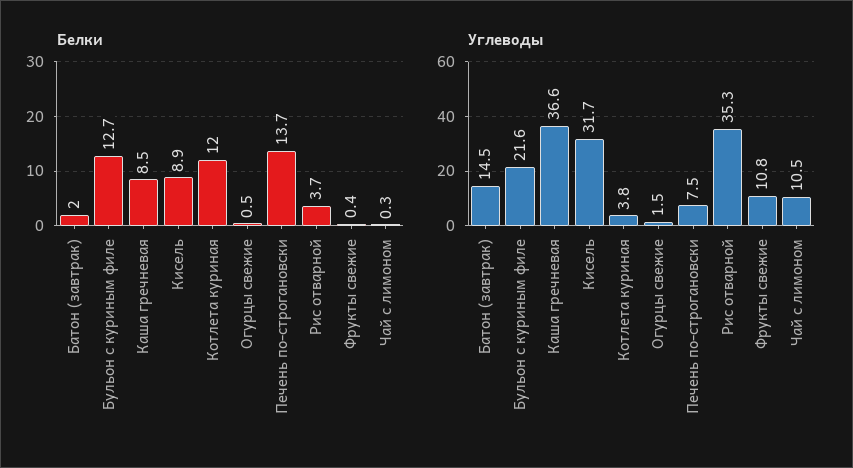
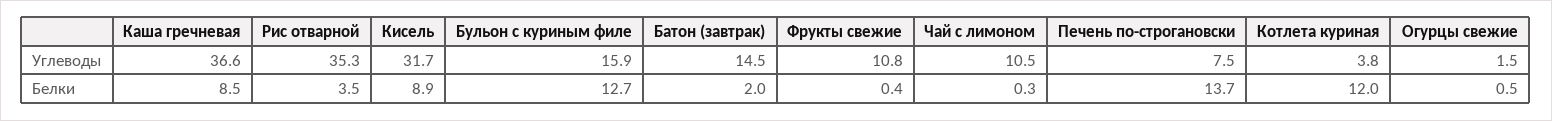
Белки, Рис отварной: 3.7 -> 3.5
Углеводы, Бульон с куриным филе: 21.6 -> 15.9

